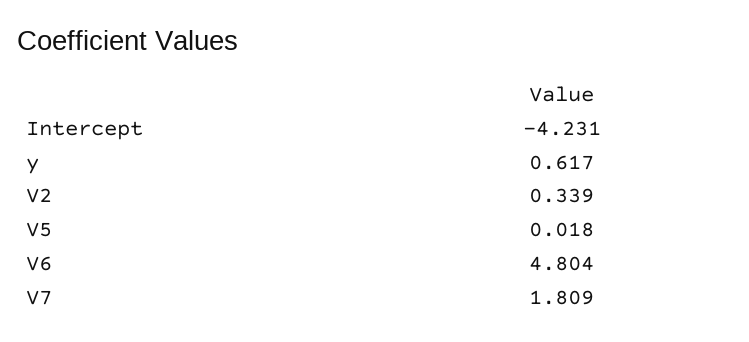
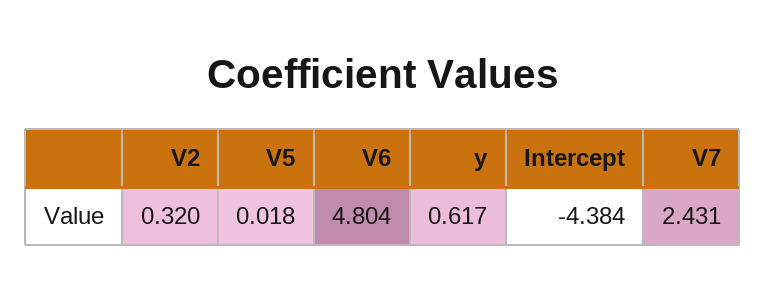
Intercept: -4.231 -> -4.384
V2: 0.339 -> 0.32
V7: 1.809 -> 2.431

